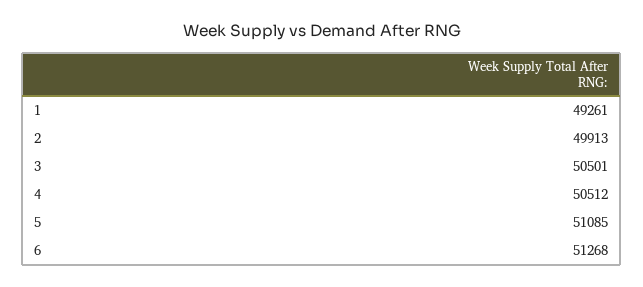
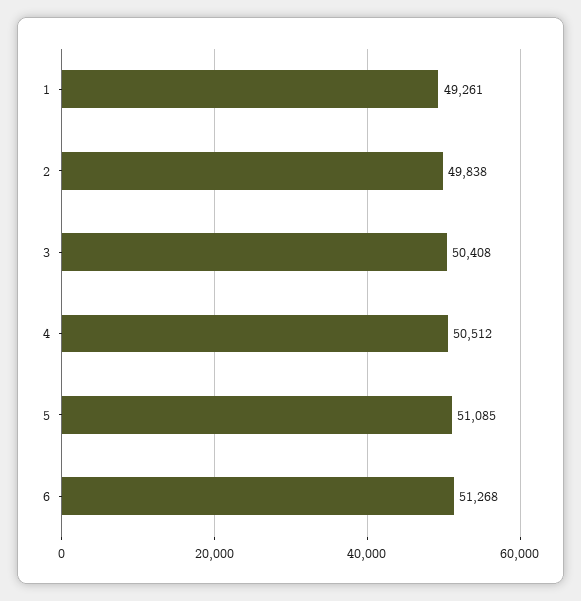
2: 49913 -> 49838
3: 50501 -> 50408

